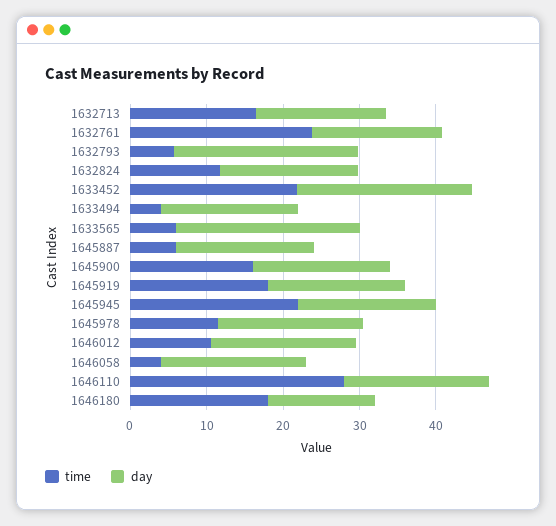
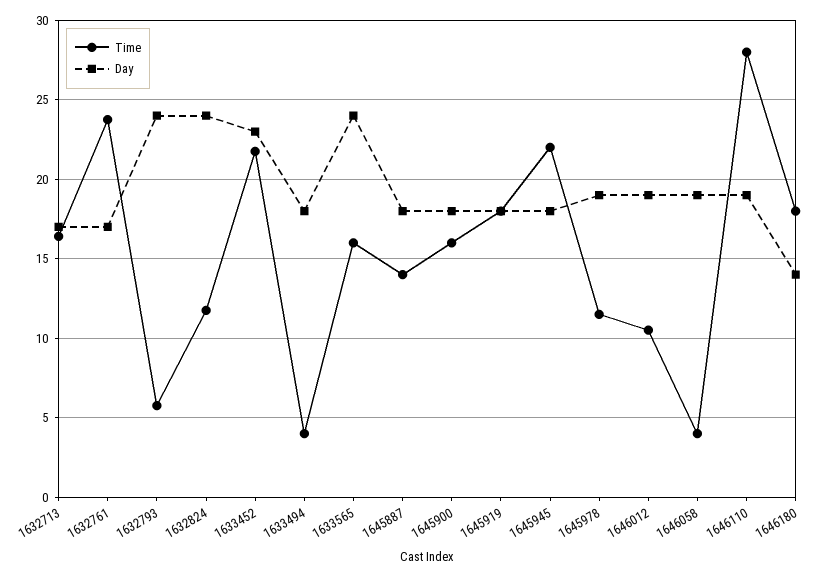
day, 1632824: 18 -> 24
time, 1633565: 6 -> 16
time, 1645887: 6 -> 14

